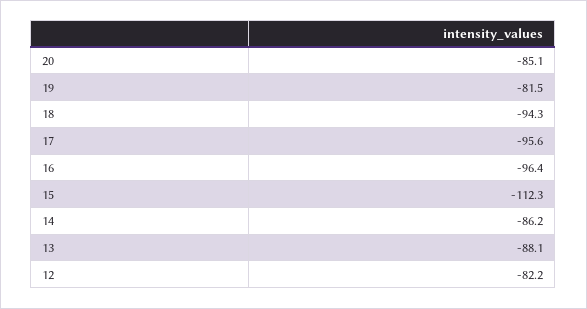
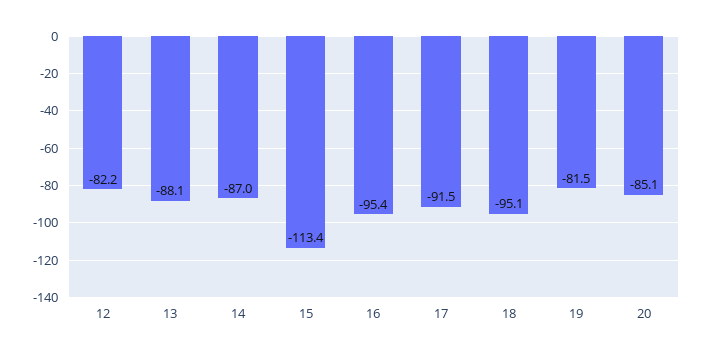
18: -94.3 -> -95.1
17: -95.6 -> -91.5
16: -96.4 -> -95.4
15: -112.3 -> -113.4
14: -86.2 -> -87

